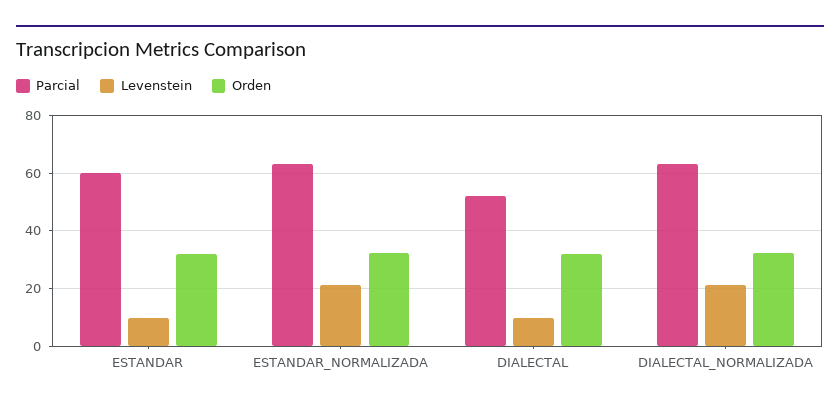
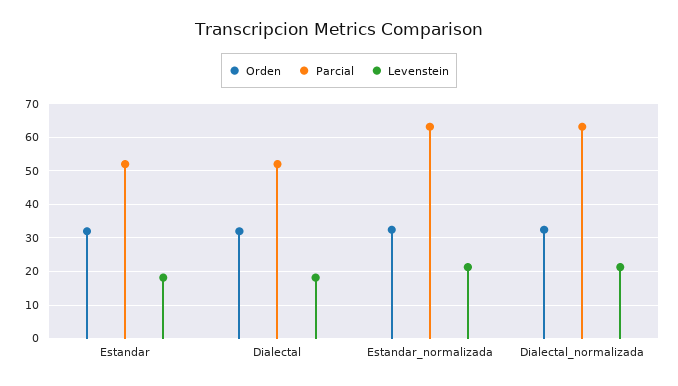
Parcial, ESTANDAR: 60 -> 52
Levenstein, ESTANDAR: 10 -> 18
Levenstein, DIALECTAL: 10 -> 18

